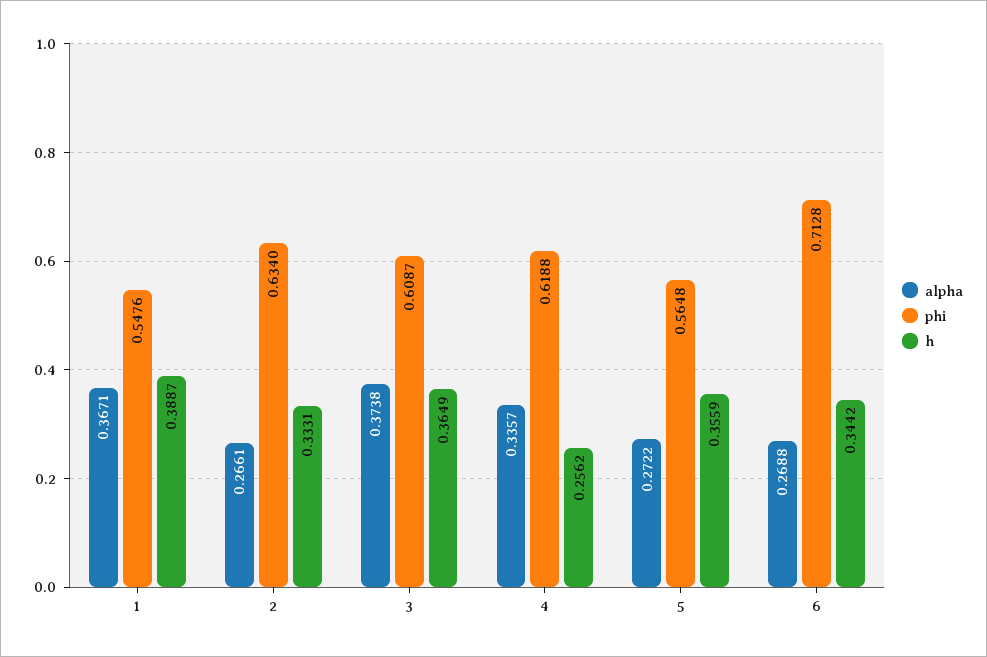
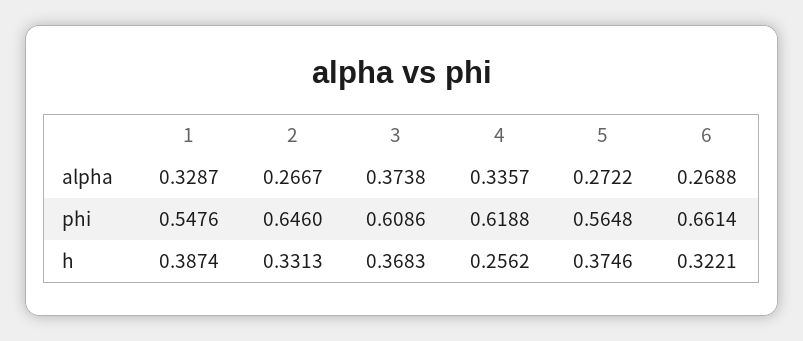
alpha, 1: 0.3671 -> 0.3287
h, 1: 0.3887 -> 0.3874
alpha, 2: 0.2661 -> 0.2667
phi, 2: 0.634 -> 0.646
h, 2: 0.3331 -> 0.3313
phi, 3: 0.6087 -> 0.6086
h, 3: 0.3649 -> 0.3683
h, 5: 0.3559 -> 0.3746
phi, 6: 0.7128 -> 0.6614
h, 6: 0.3442 -> 0.3221

